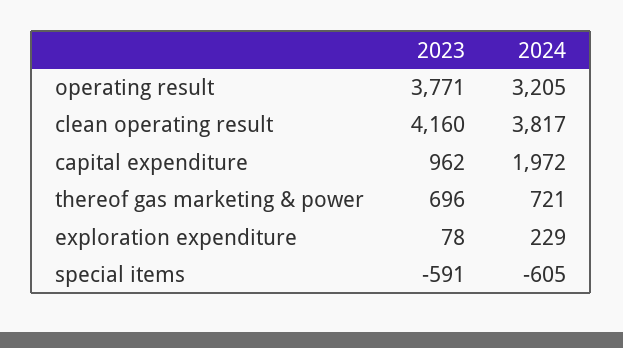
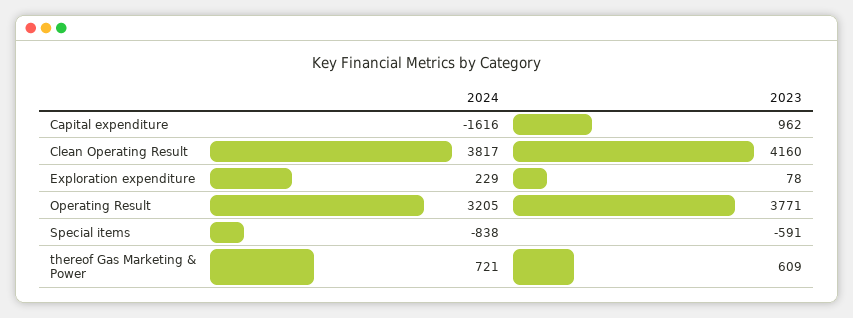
2024, capital expenditure: 1972 -> -1616
2023, thereof gas marketing & power: 696 -> 609
2024, special items: -605 -> -838

